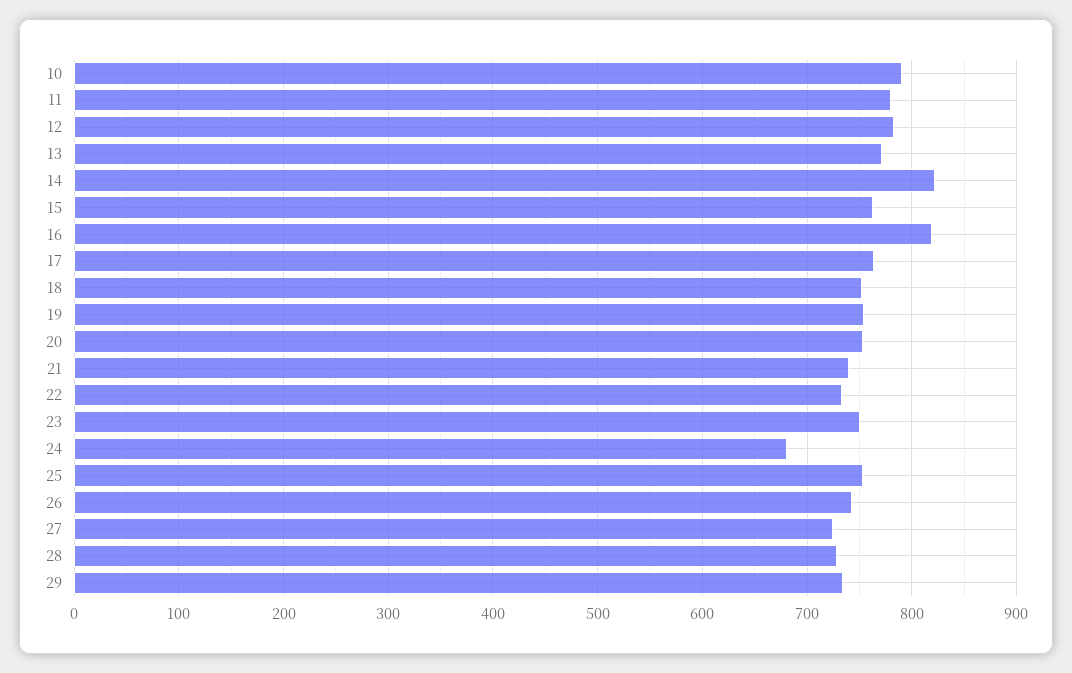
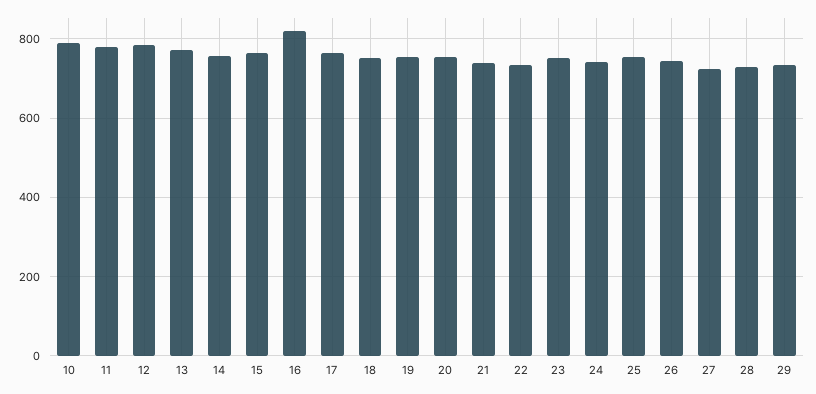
14: 820 -> 760
24: 680 -> 740

